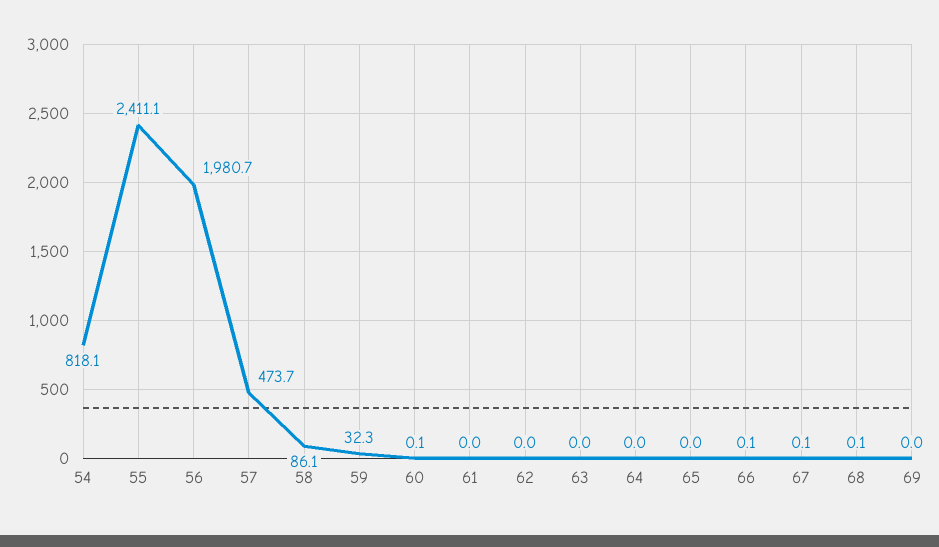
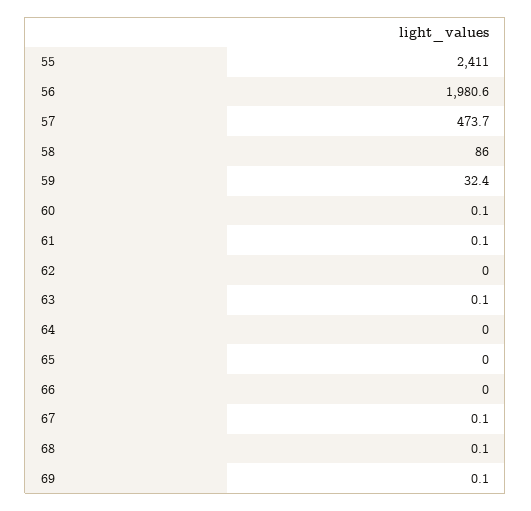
54: 818.1 -> none
55: 2411.1 -> 2411
56: 1980.7 -> 1980.6
58: 86.1 -> 86
59: 32.3 -> 32.4
61: 0 -> 0.1
63: 0 -> 0.1
66: 0.1 -> 0
69: 0 -> 0.1

